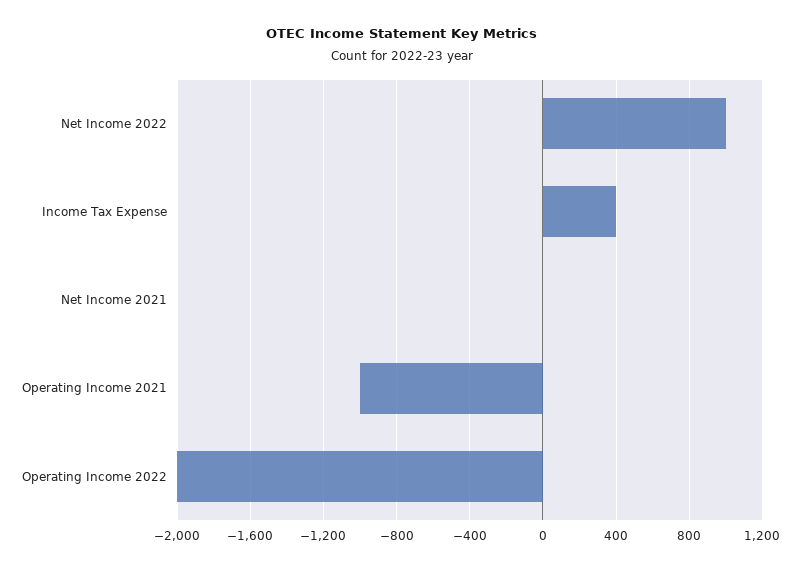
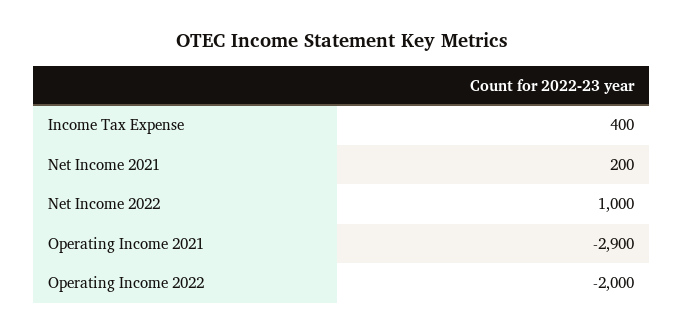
Net Income 2021: 0 -> 200
Operating Income 2021: -1000 -> -2900

